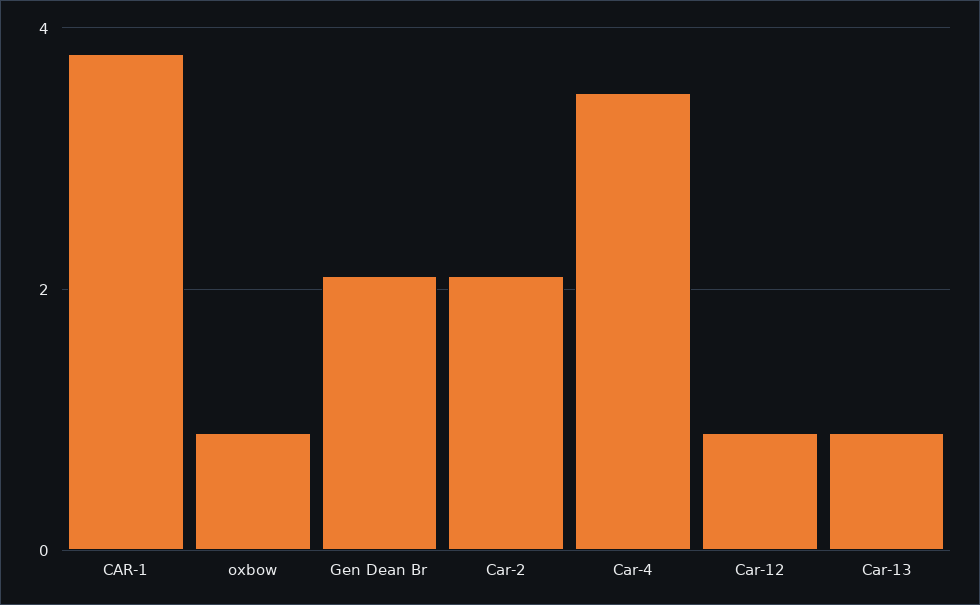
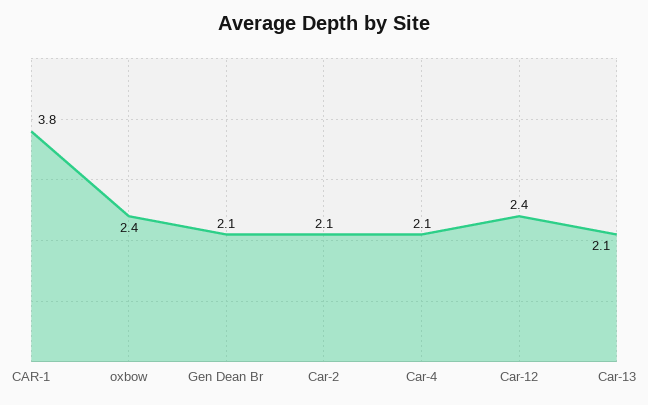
oxbow: 1 -> 2.4
Car-4: 3.5 -> 2.1
Car-12: 1 -> 2.4
Car-13: 1 -> 2.1

